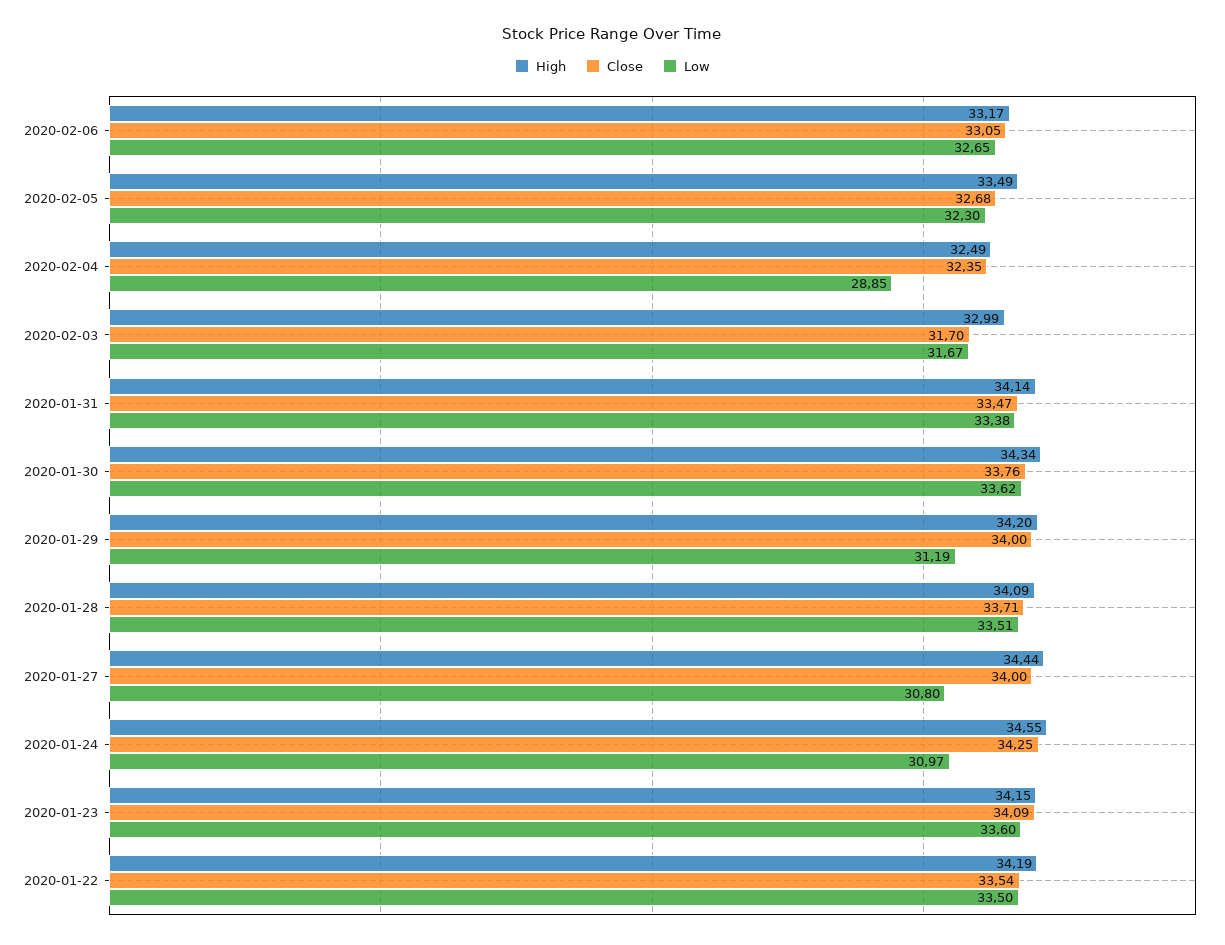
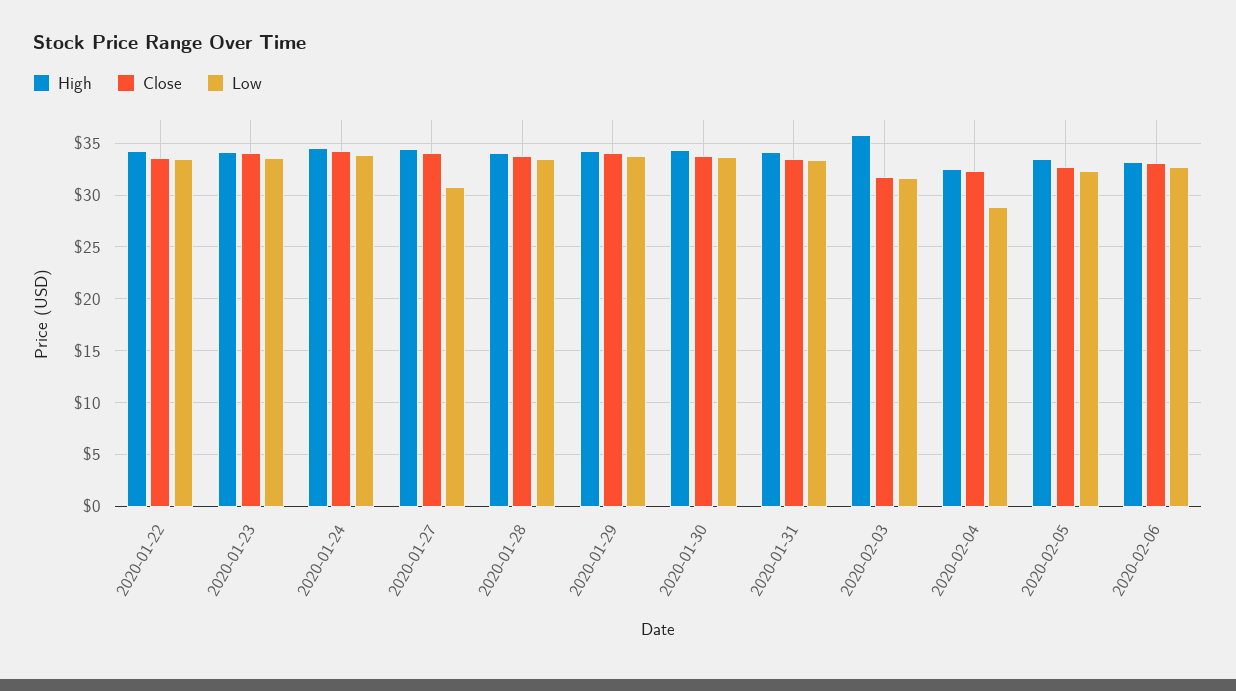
High, 2020-02-03: 32.99 -> 36
Low, 2020-01-29: 31.19 -> 34
Low, 2020-01-24: 30.97 -> 34

